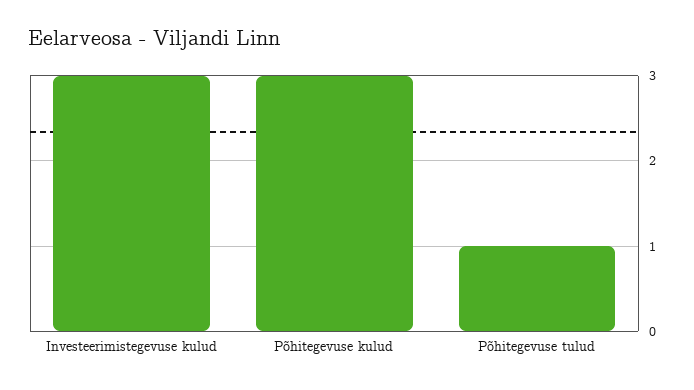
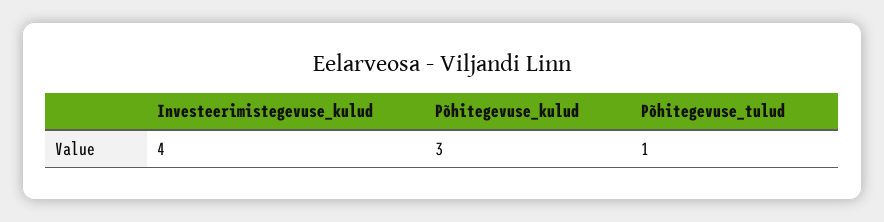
Investeerimistegevuse kulud: 3 -> 4

